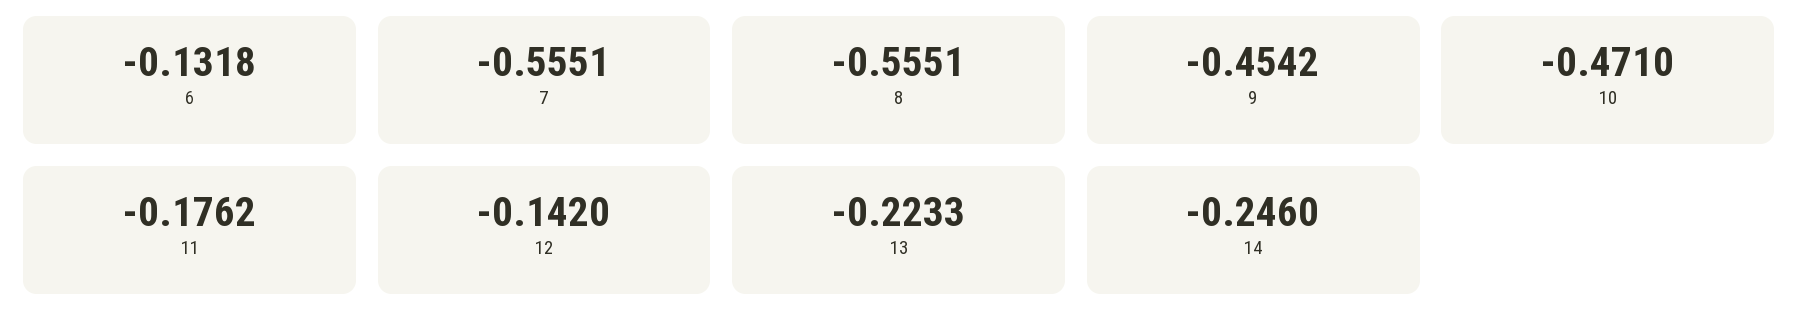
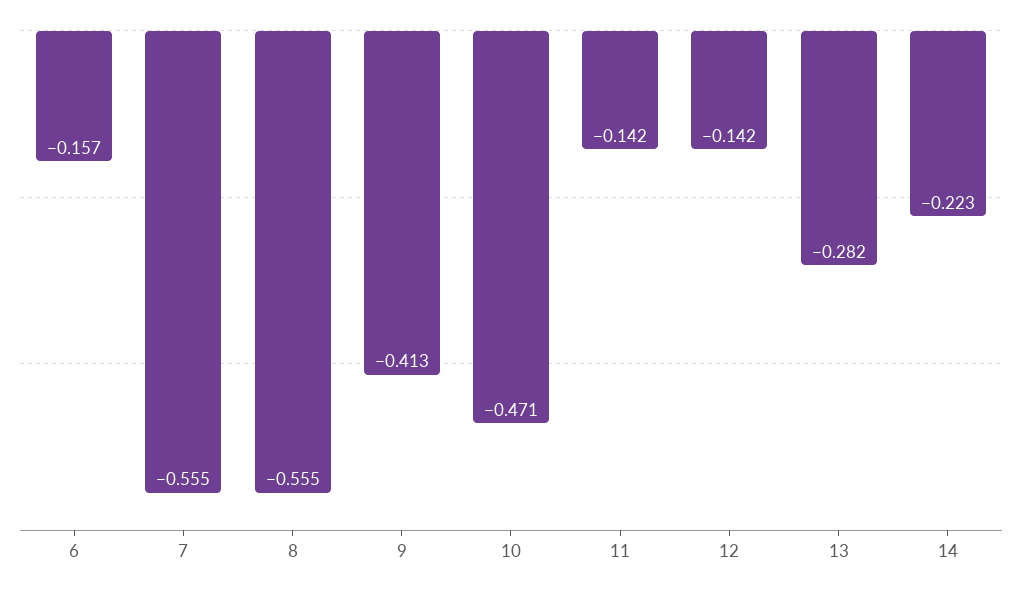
6: -0.1318 -> -0.157
9: -0.4542 -> -0.413
11: -0.1762 -> -0.142
13: -0.2233 -> -0.282
14: -0.246 -> -0.223

